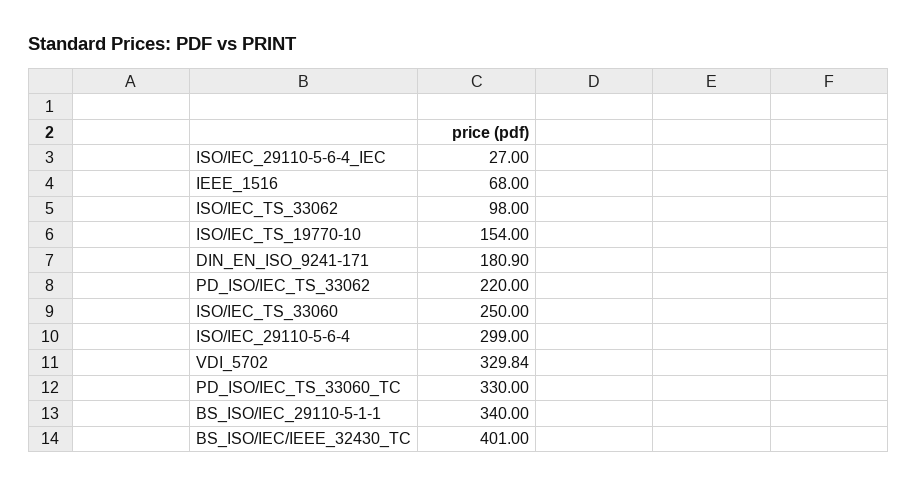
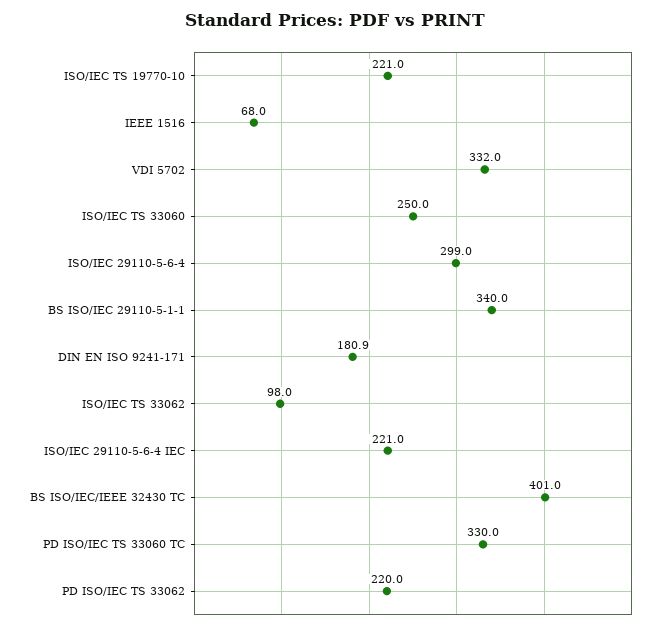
ISO/IEC_29110-5-6-4_IEC: 27 -> 221
ISO/IEC_TS_19770-10: 154 -> 221
VDI_5702: 329.84 -> 332

